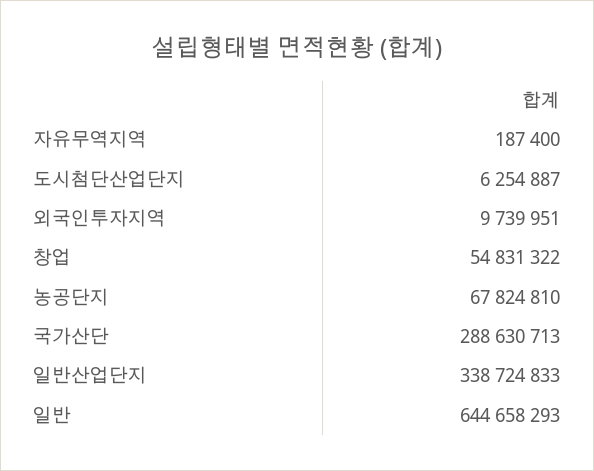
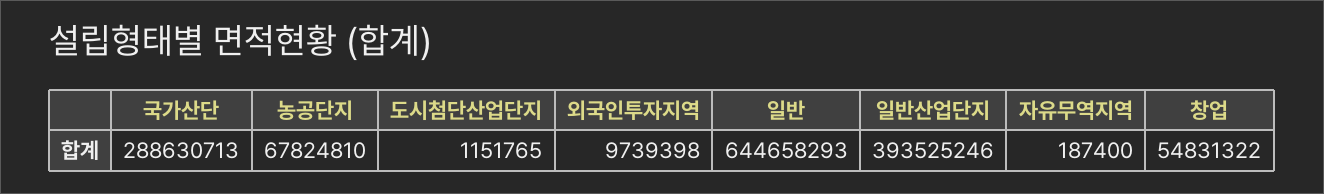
도시첨단산업단지: 6254887 -> 1151765
외국인투자지역: 9739951 -> 9739398
일반산업단지: 338724833 -> 393525246

